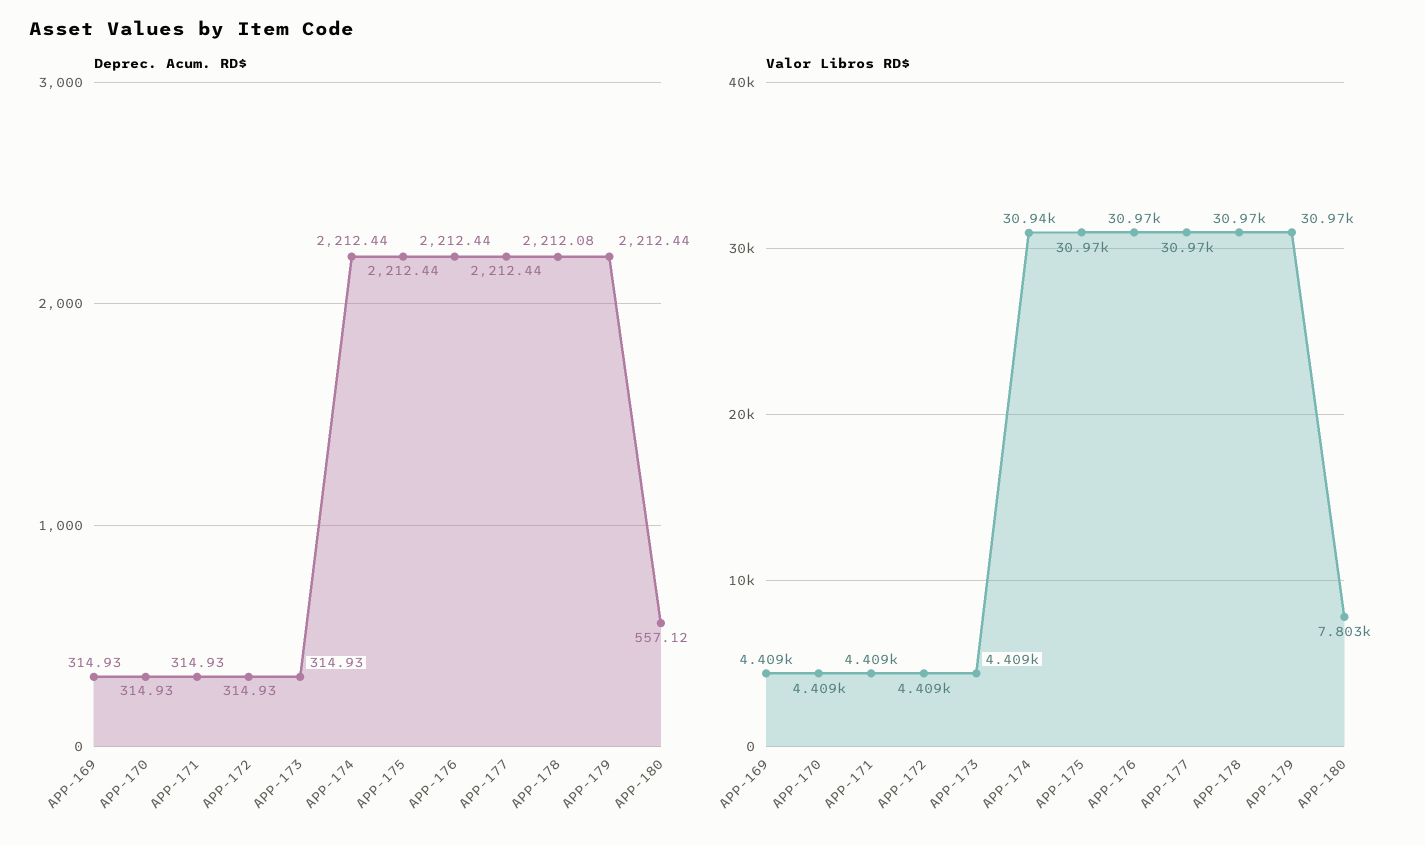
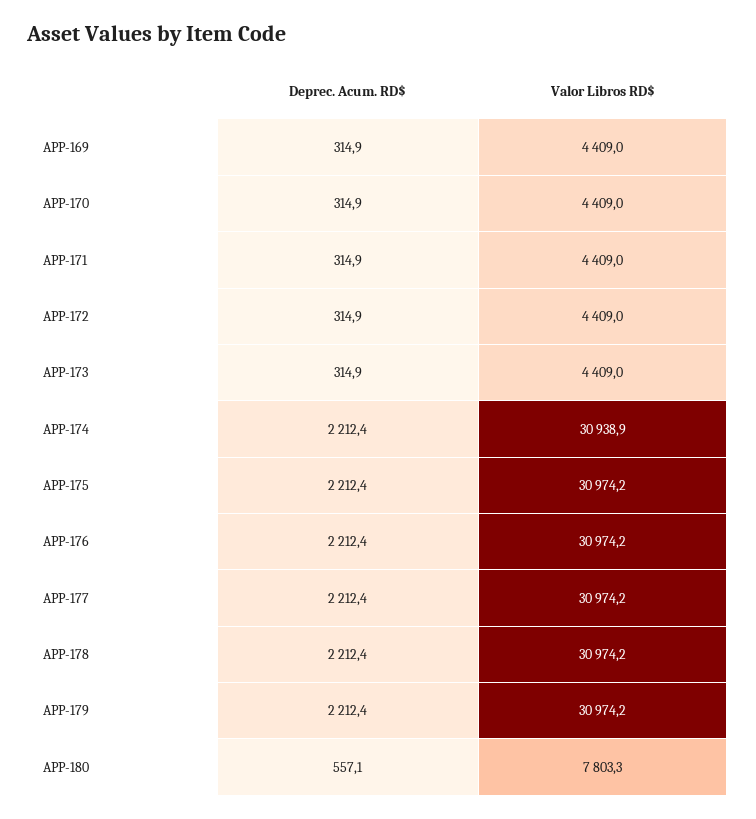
Deprec. Acum. RD$, APP-178: 2212.08 -> 2212.4

